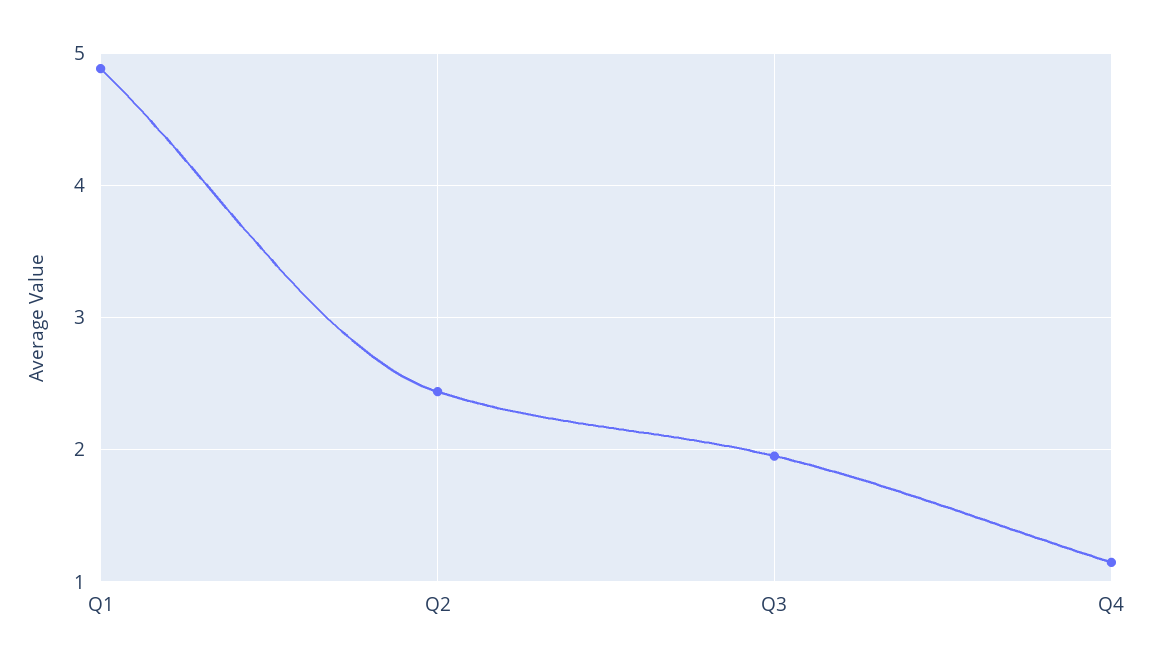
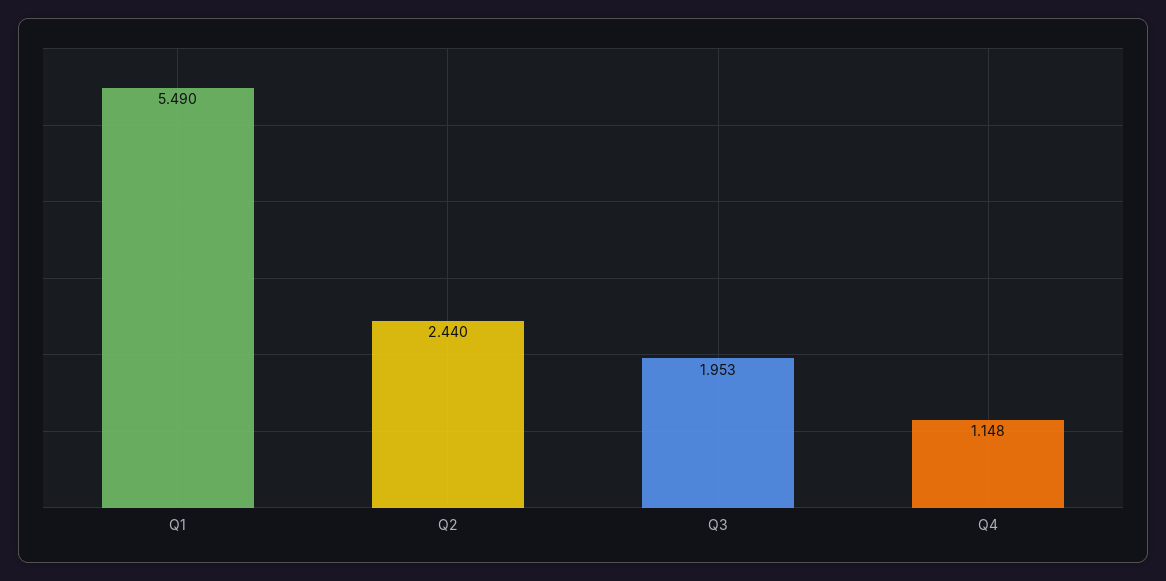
Q1: 4.9 -> 5.49

